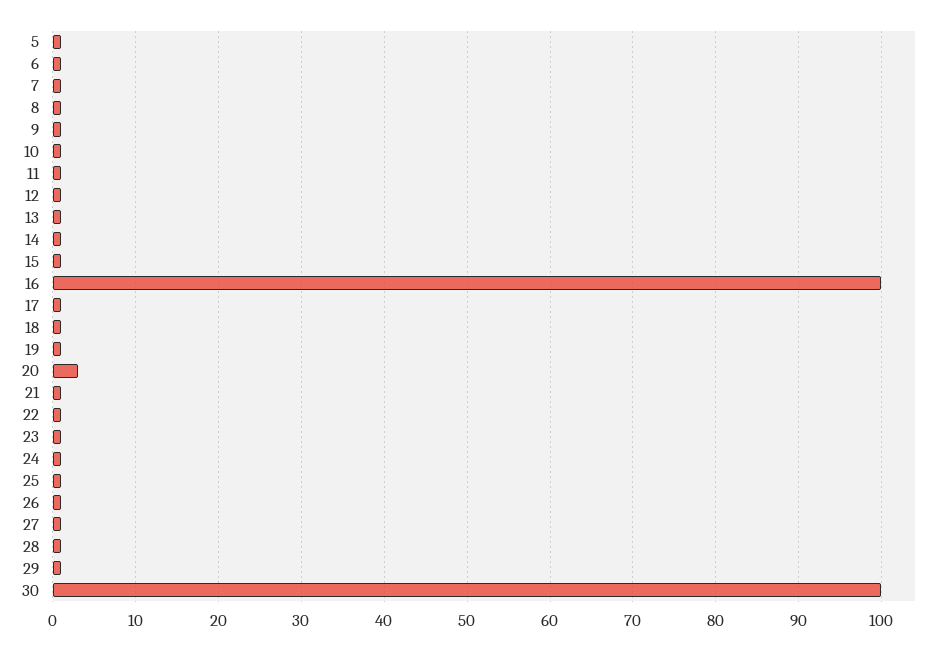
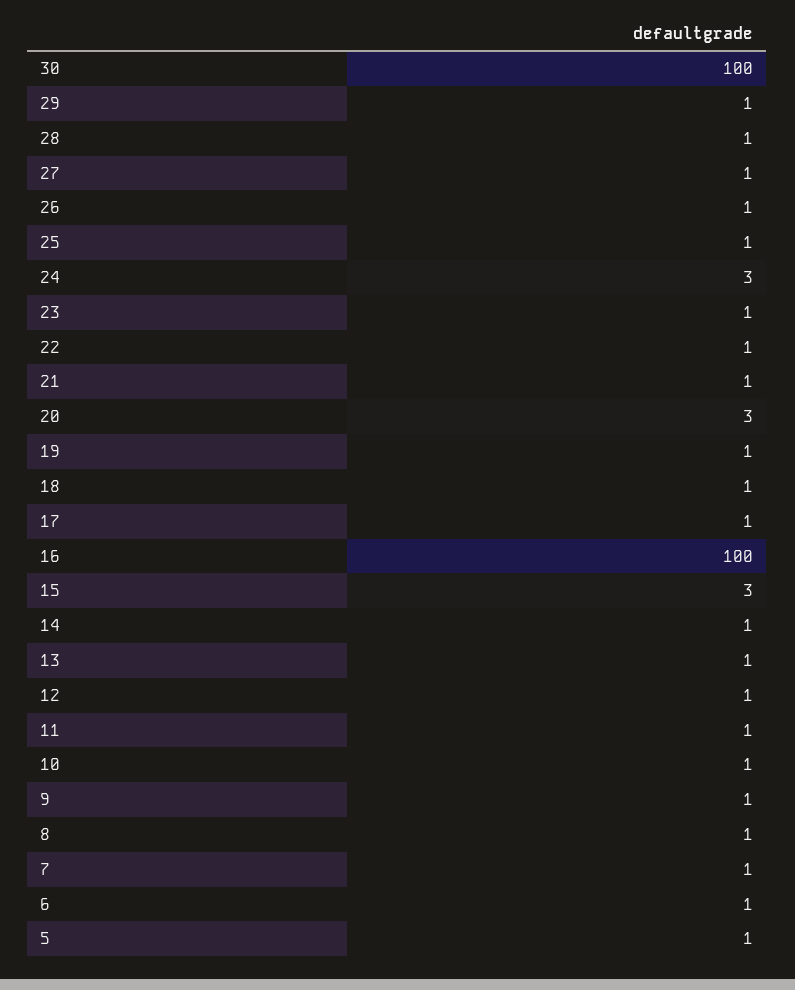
15: 1 -> 3
24: 1 -> 3

